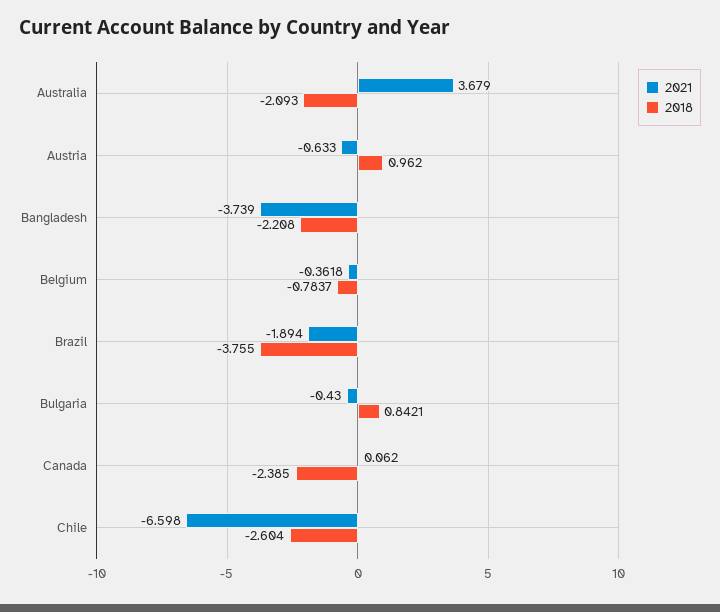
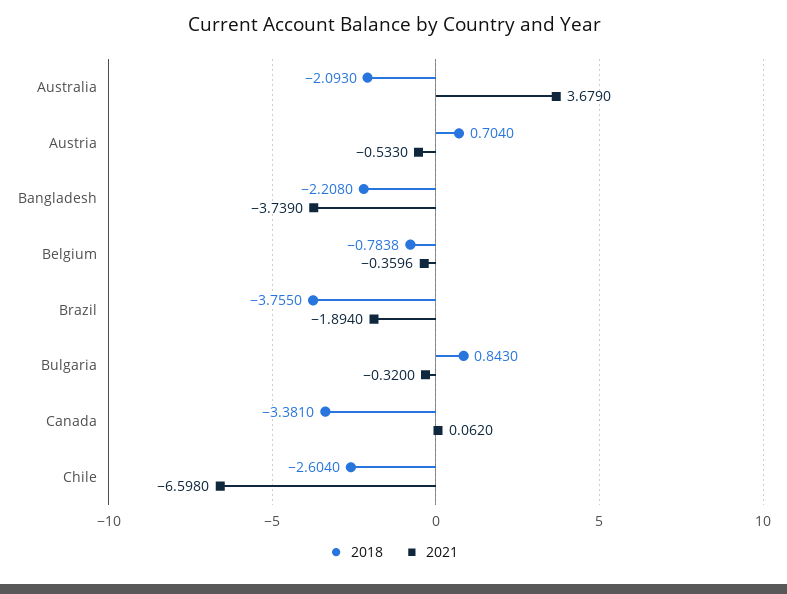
2021, Austria: -0.633 -> -0.533
2018, Austria: 0.962 -> 0.704
2021, Belgium: -0.3618 -> -0.3596
2018, Belgium: -0.7837 -> -0.7838
2021, Bulgaria: -0.43 -> -0.32
2018, Bulgaria: 0.8421 -> 0.843
2018, Canada: -2.385 -> -3.381

